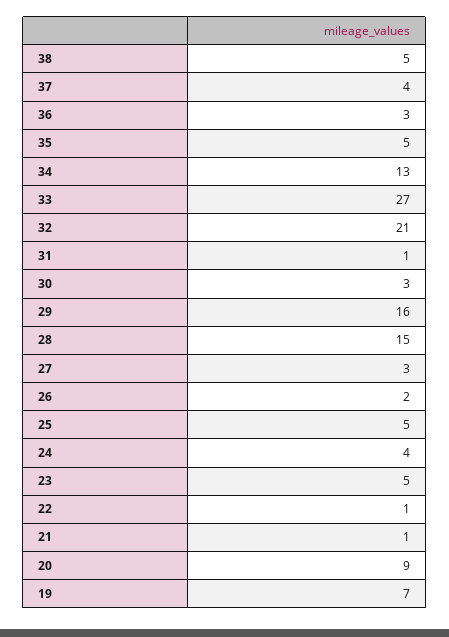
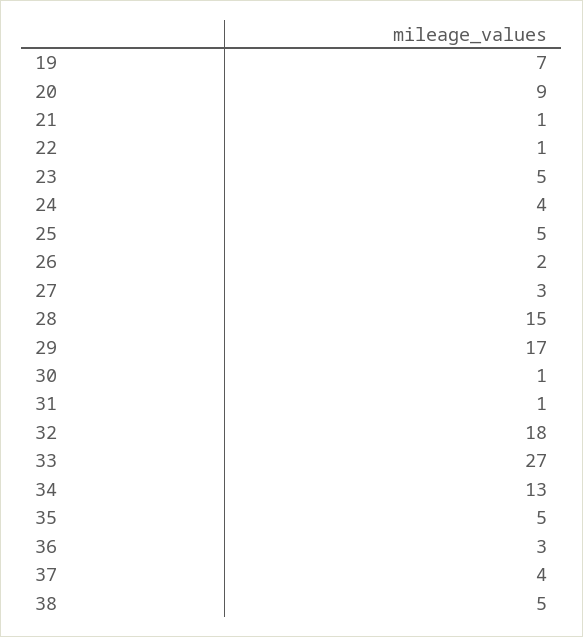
32: 21 -> 18
30: 3 -> 1
29: 16 -> 17

